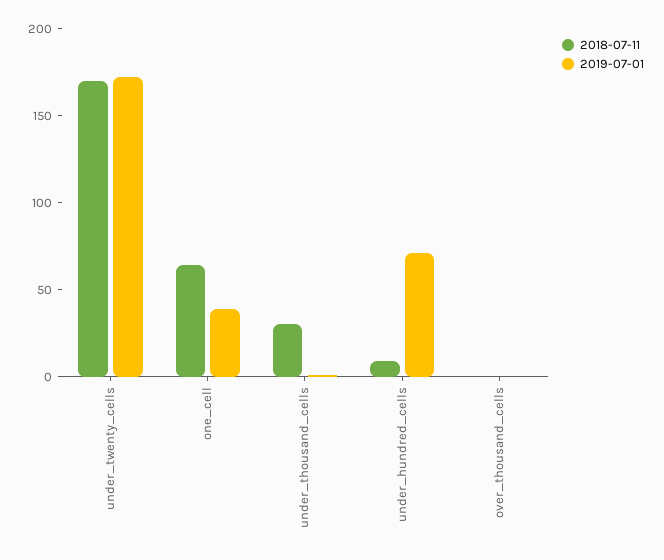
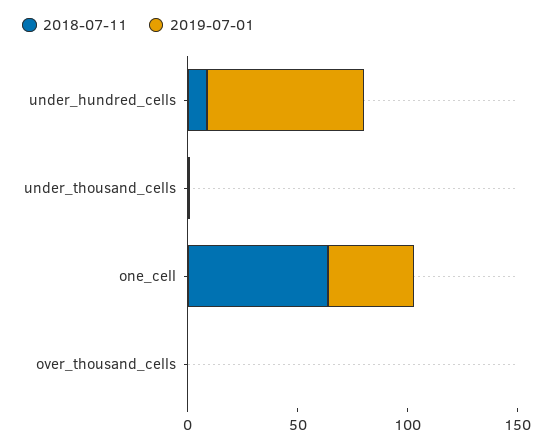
2018-07-11, under_twenty_cells: 170 -> none
2019-07-01, under_twenty_cells: 170 -> none
2018-07-11, under_thousand_cells: 30 -> 0

